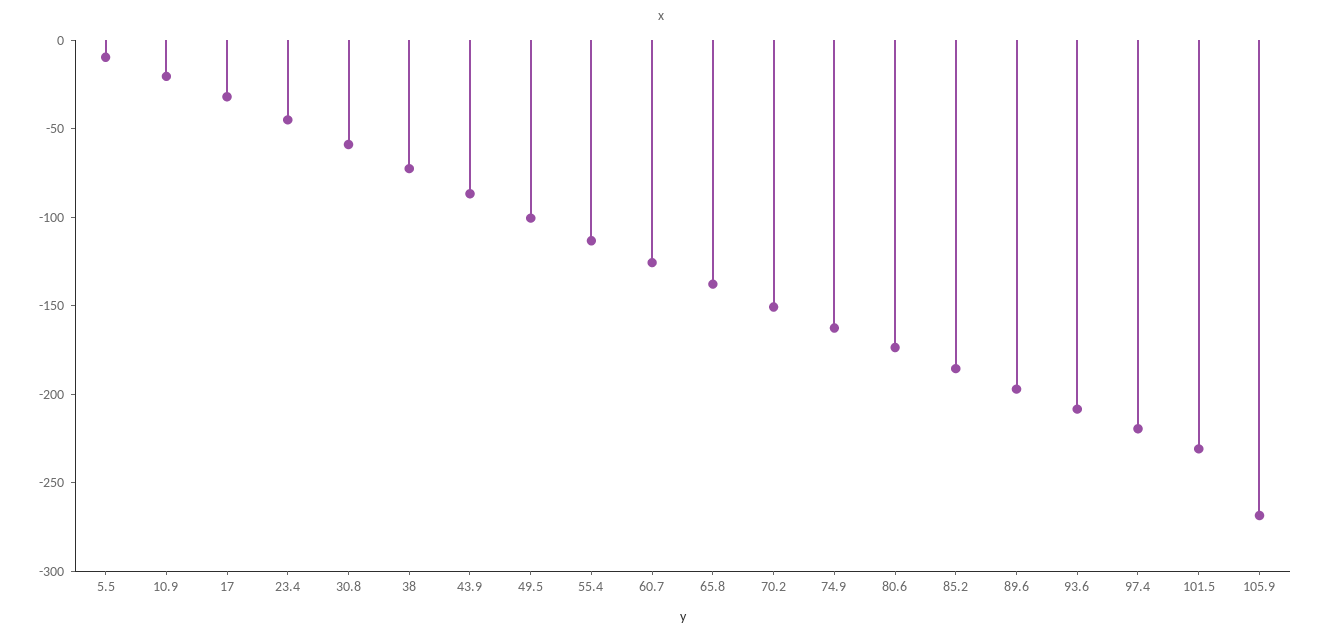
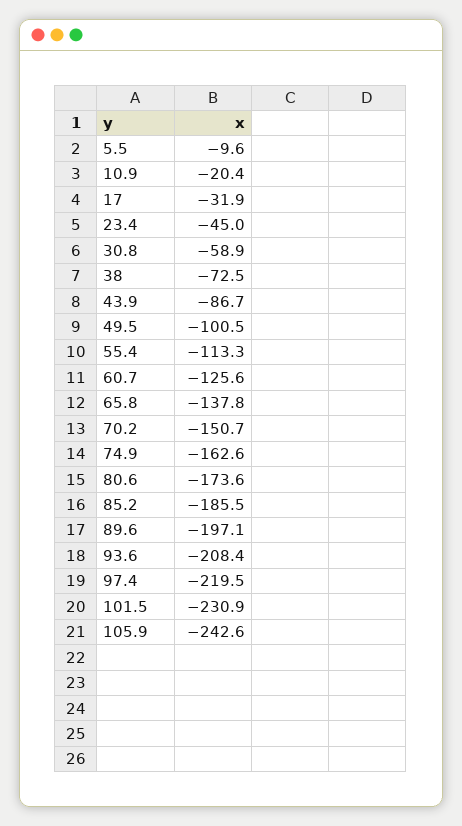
105.9: -270 -> -242.6

